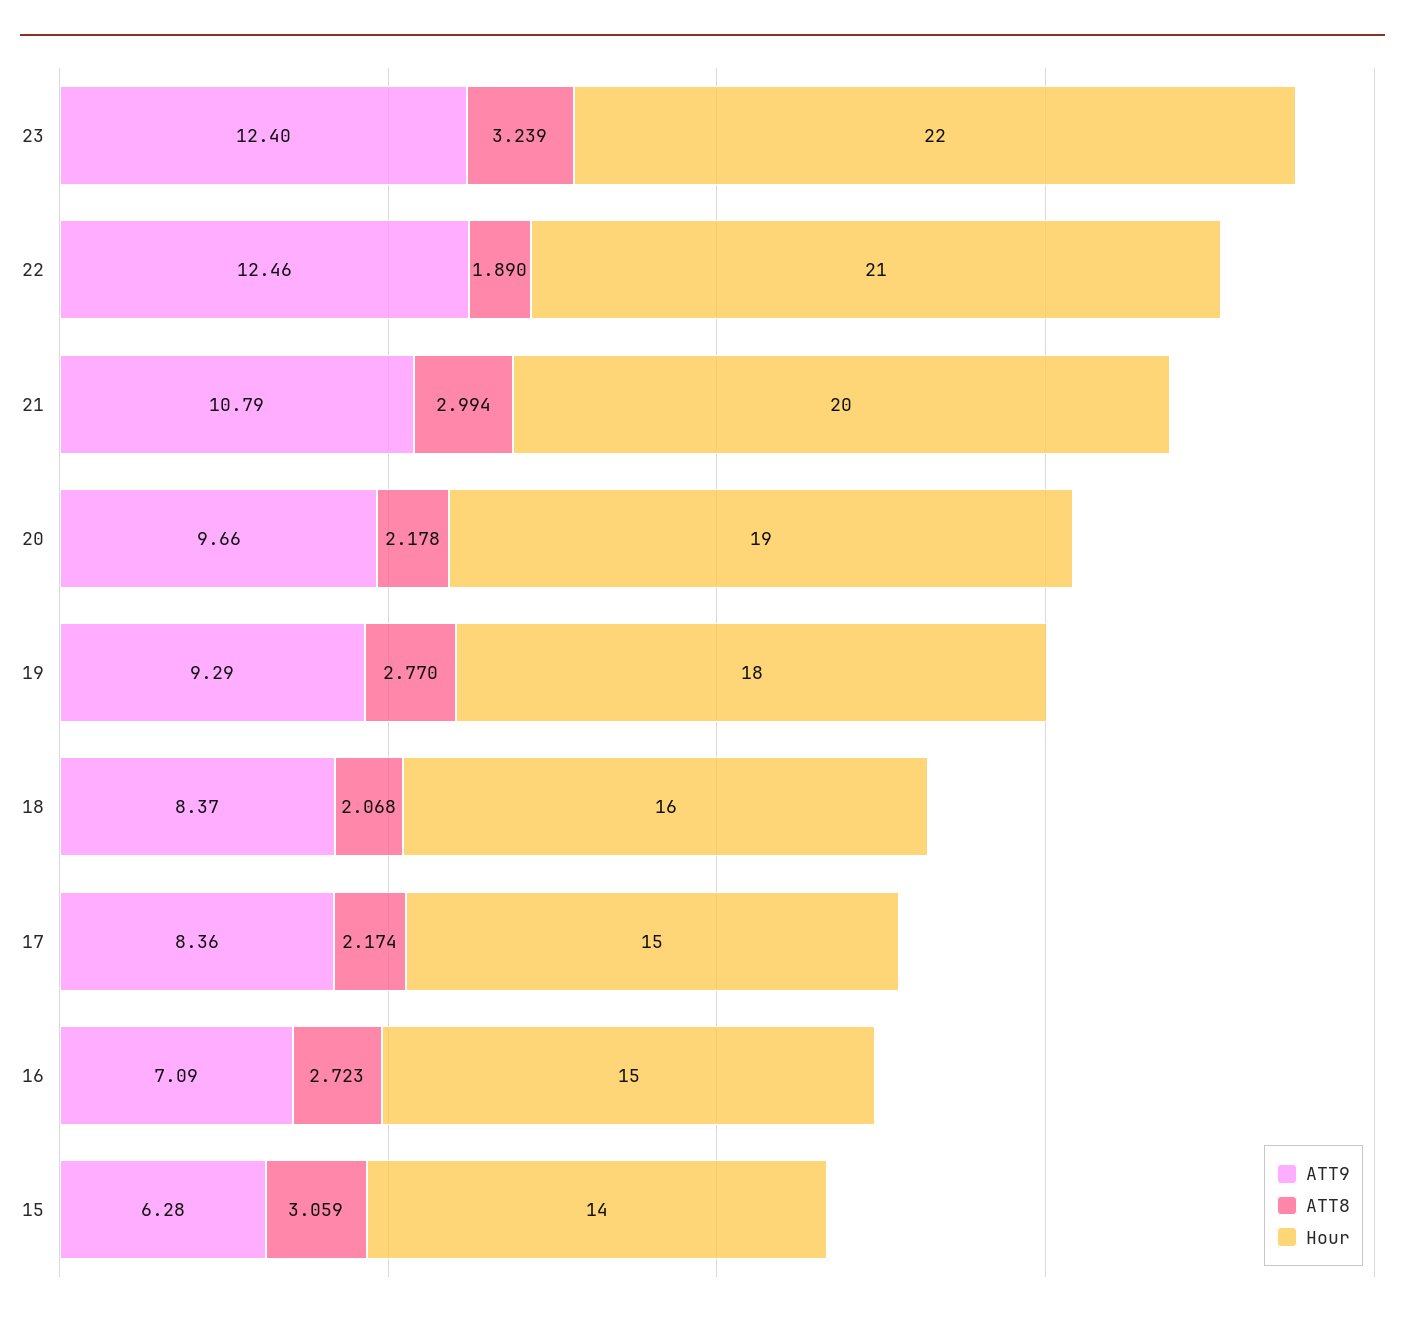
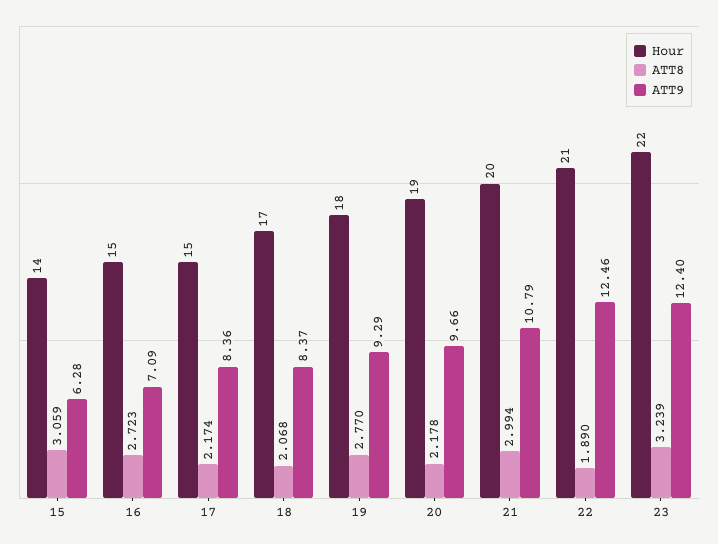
Hour, 18: 16 -> 17

